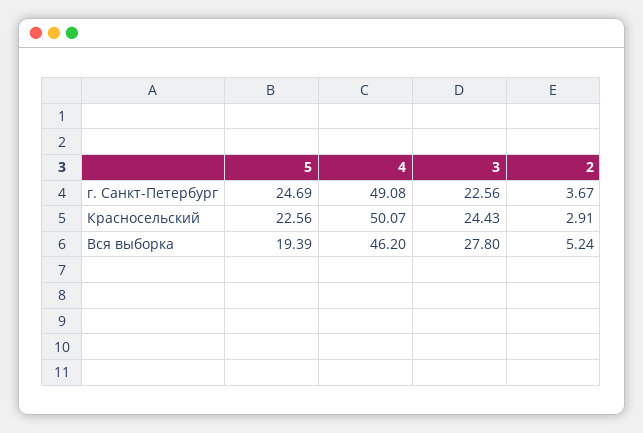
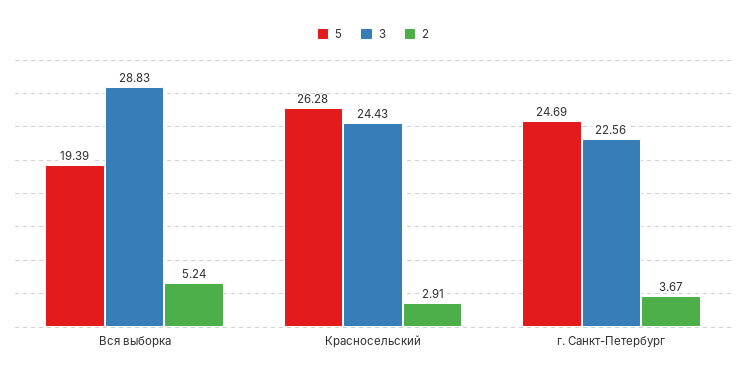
4, г. Санкт-Петербург: 49.08 -> none
5, Красносельский: 22.56 -> 26.28
4, Красносельский: 50.07 -> none
4, Вся выборка: 46.2 -> none
3, Вся выборка: 27.8 -> 28.83

